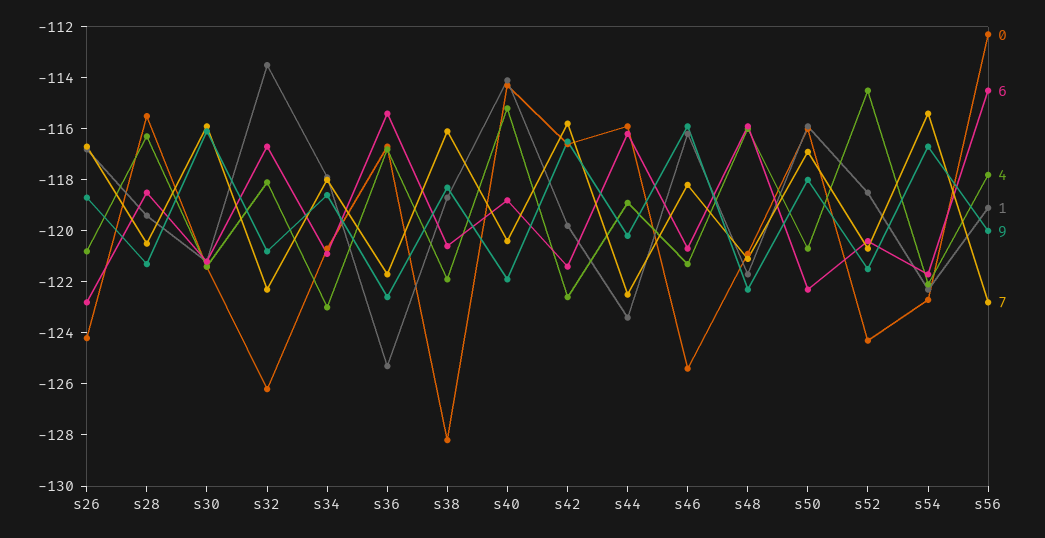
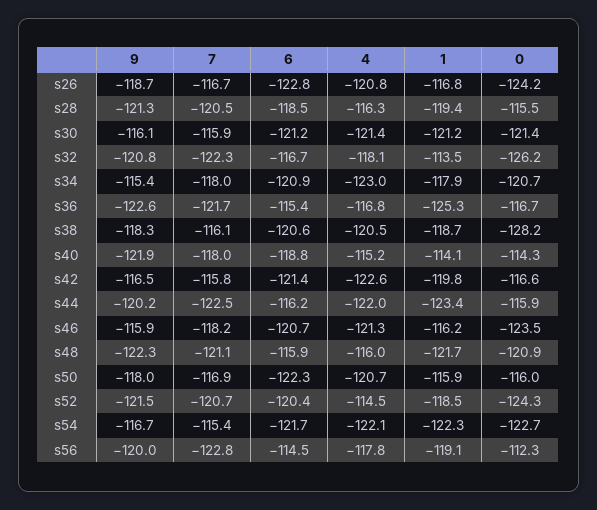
9, s34: -118.5 -> -115.4
4, s38: -122 -> -120.5
7, s40: -120.5 -> -118
4, s44: -119 -> -122
0, s46: -125.5 -> -123.5

